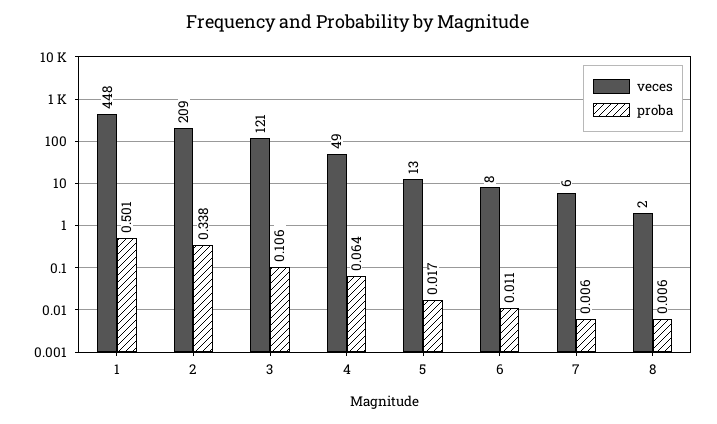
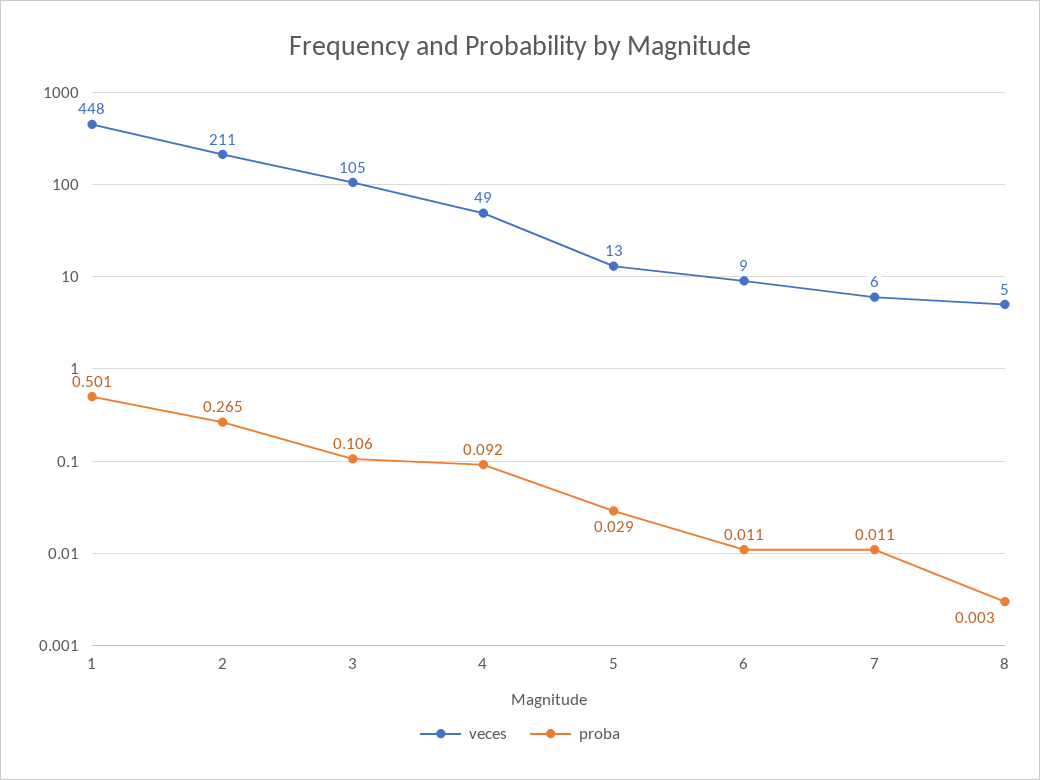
veces, 2: 209 -> 211
proba, 2: 0.338 -> 0.265
veces, 3: 121 -> 105
proba, 4: 0.064 -> 0.092
proba, 5: 0.017 -> 0.029
veces, 6: 8 -> 9
proba, 7: 0.006 -> 0.011
veces, 8: 2 -> 5
proba, 8: 0.006 -> 0.003

